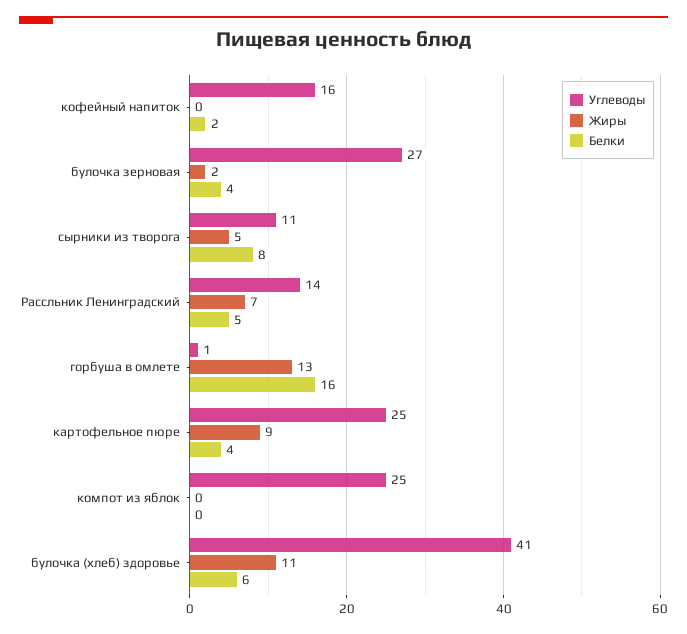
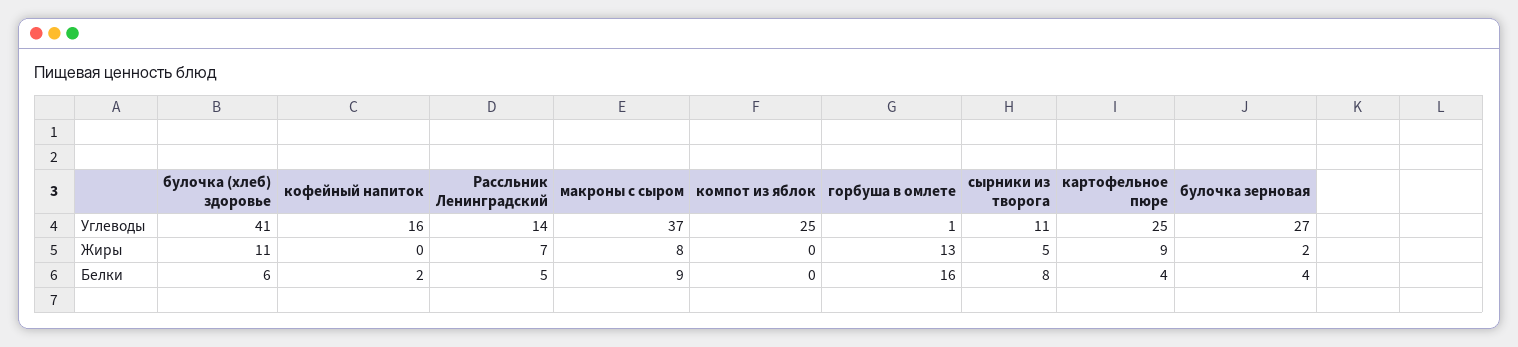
Углеводы, макроны с сыром: none -> 37
Жиры, макроны с сыром: none -> 8
Белки, макроны с сыром: none -> 9

